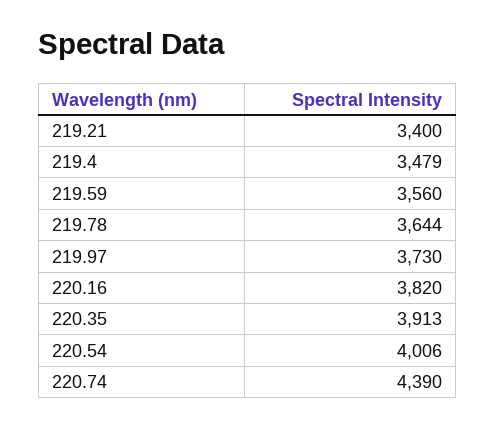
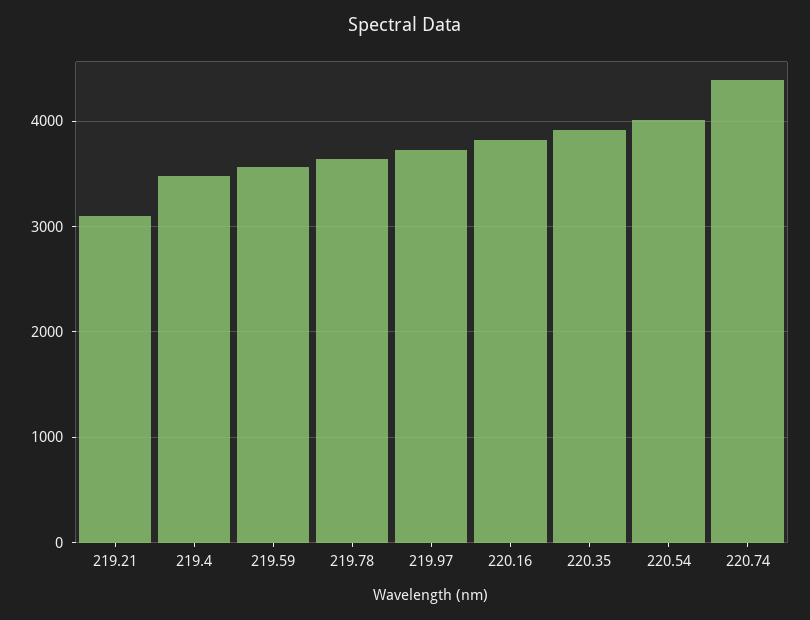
219.21: 3400 -> 3100

